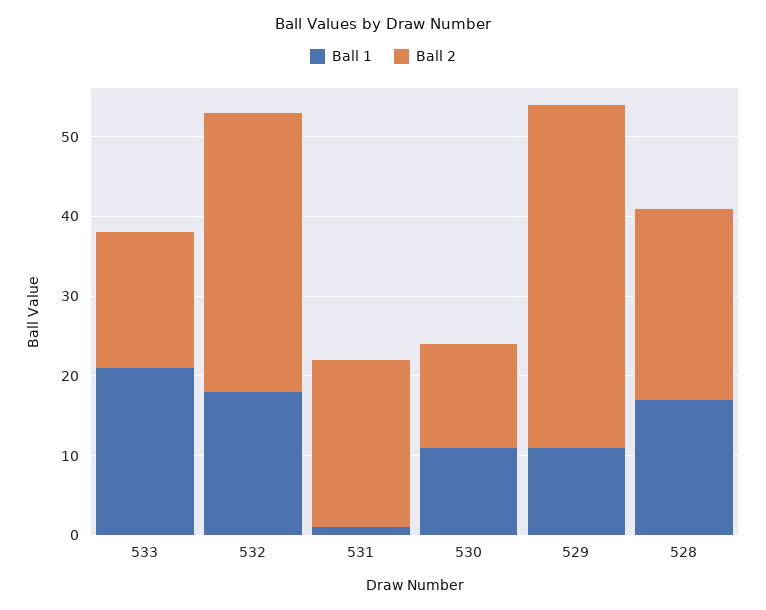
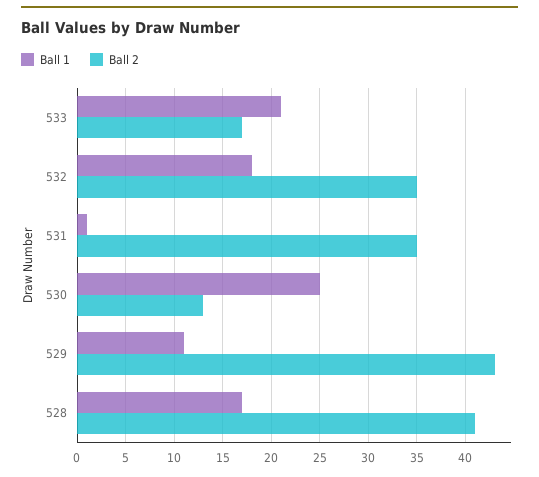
Ball 2, 531: 20 -> 35
Ball 1, 530: 10 -> 25
Ball 2, 528: 25 -> 41

